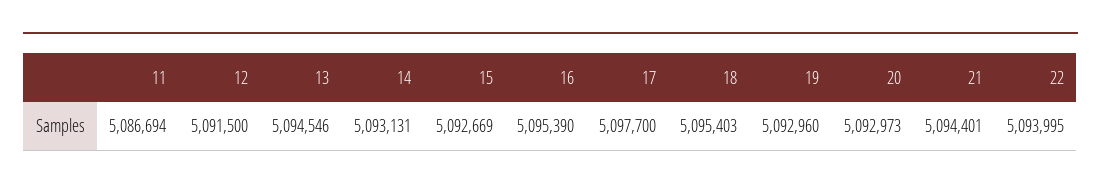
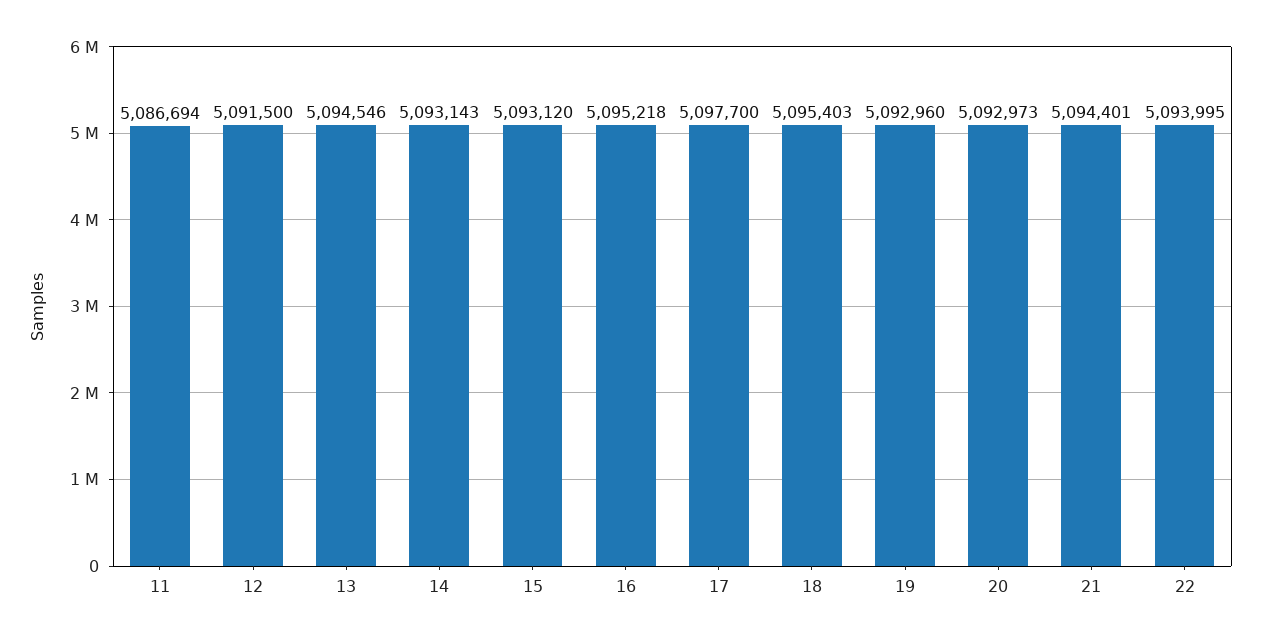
14: 5093131 -> 5093143
15: 5092669 -> 5093120
16: 5095390 -> 5095218

